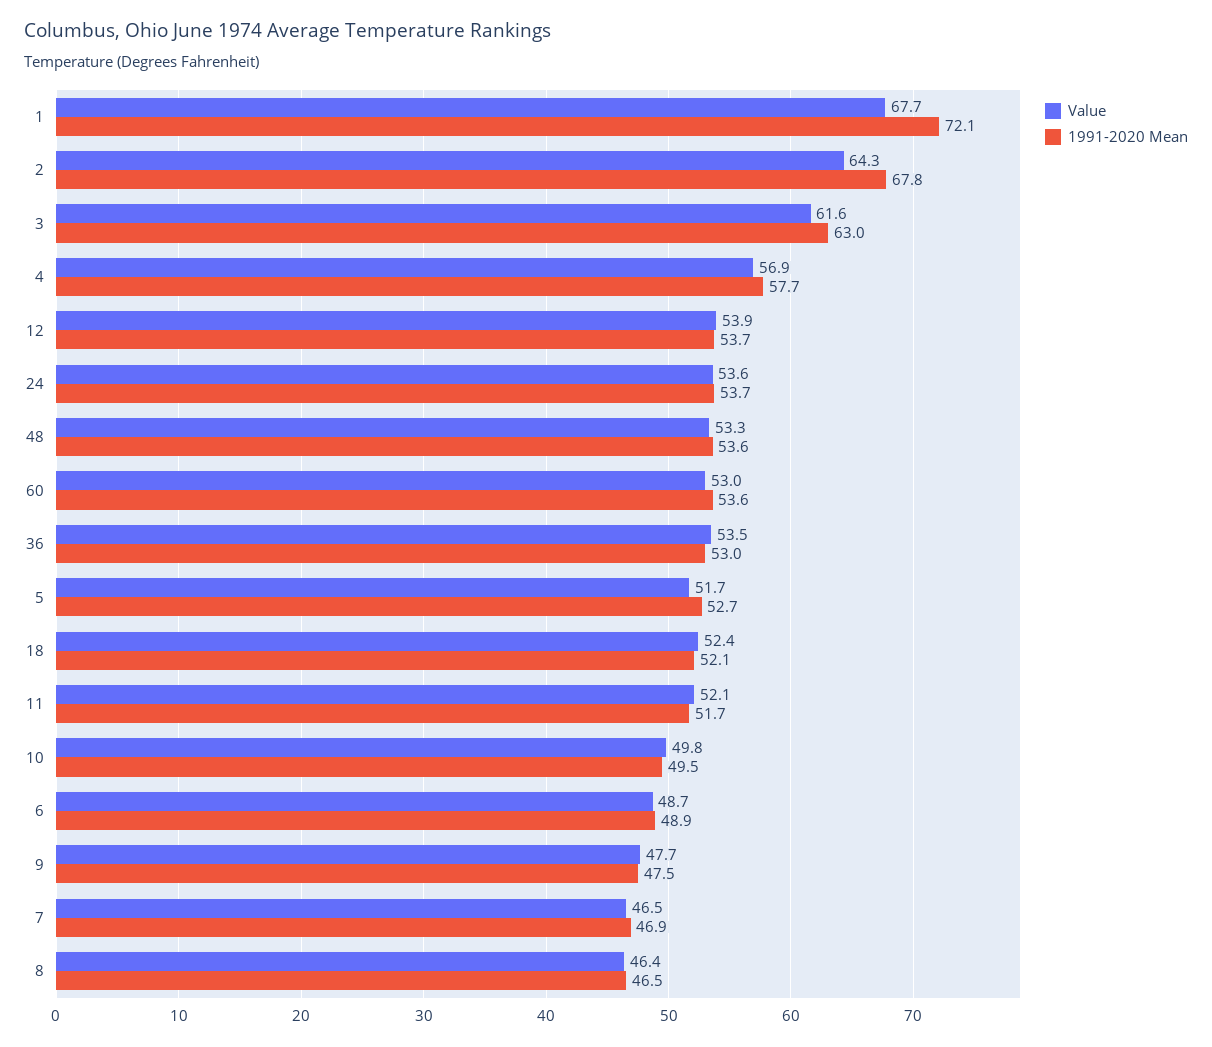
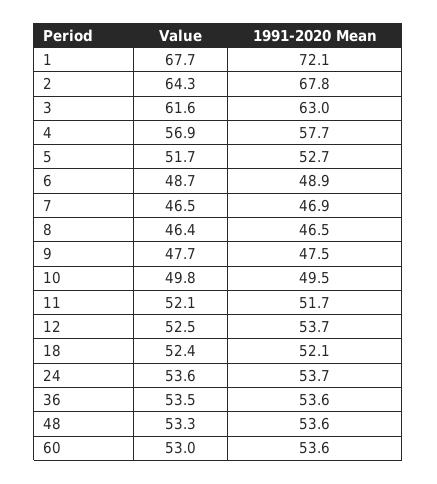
Value, 12: 53.9 -> 52.5
1991-2020 Mean, 36: 53 -> 53.6

